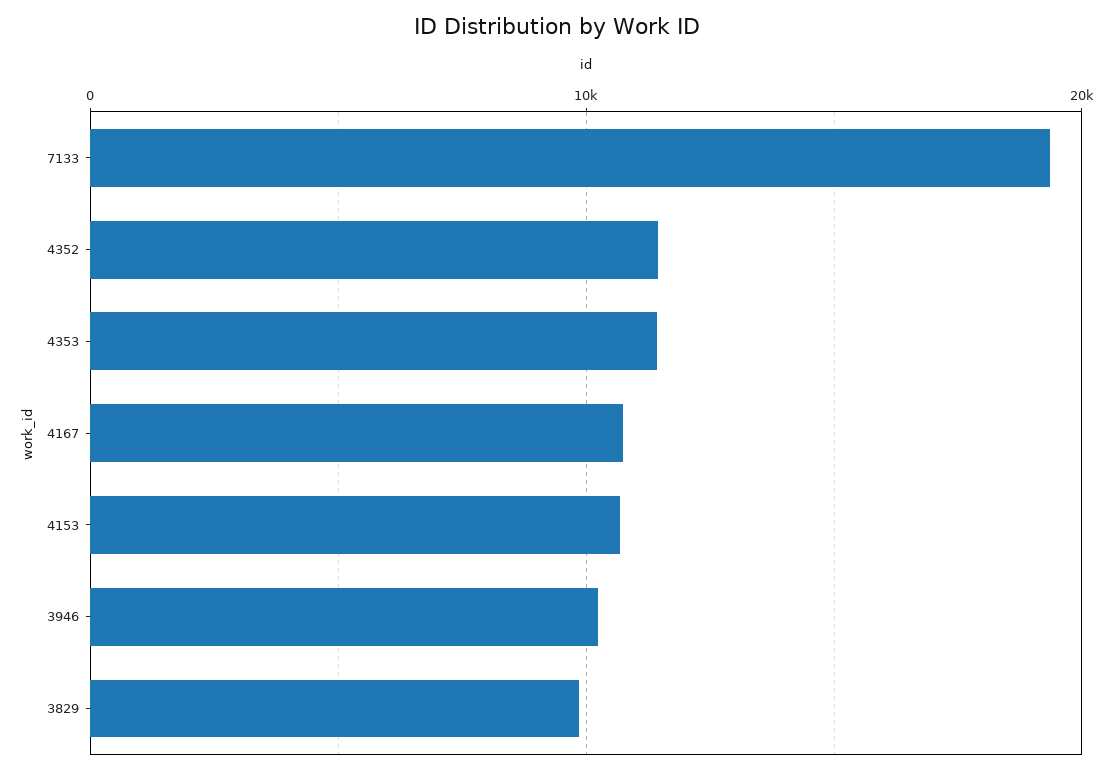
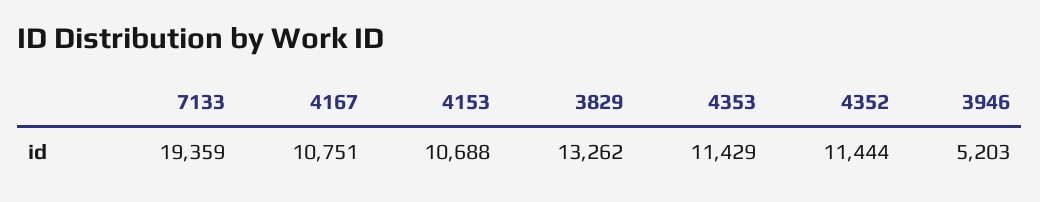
3946: 10000 -> 5203
3829: 10000 -> 13262

